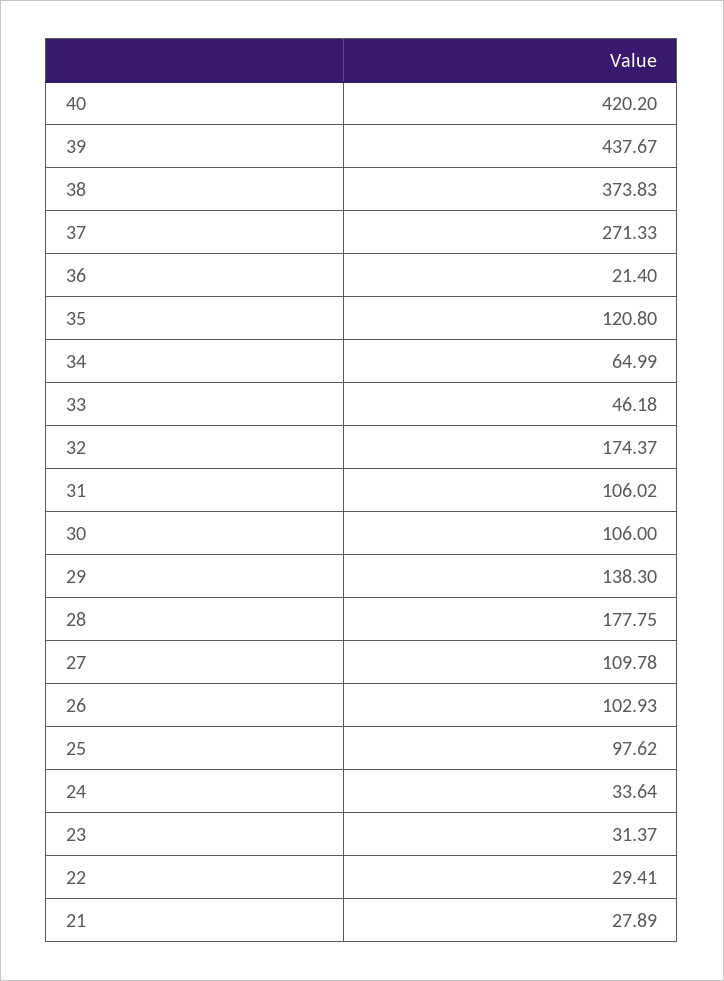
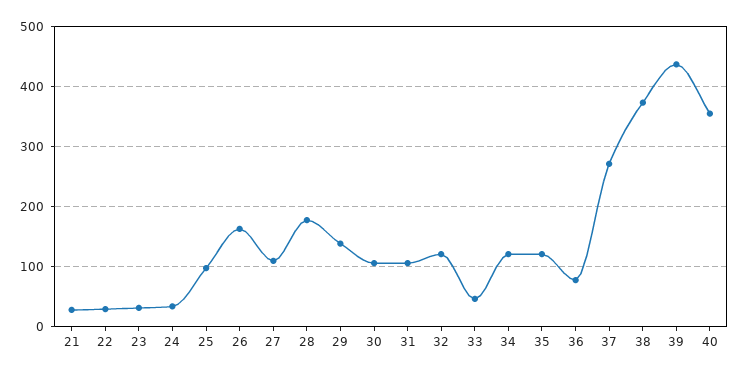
40: 420.2 -> 360
36: 21.4 -> 80
34: 64.99 -> 120
32: 174.37 -> 120
26: 102.93 -> 160

